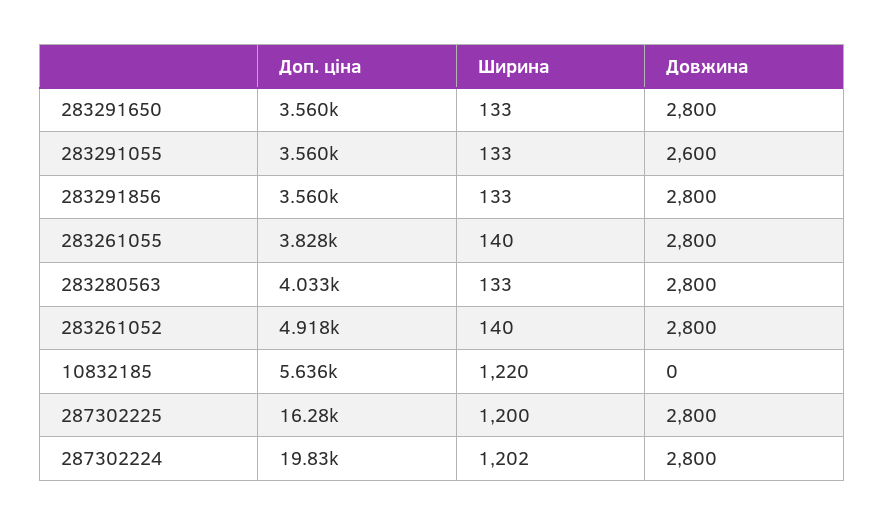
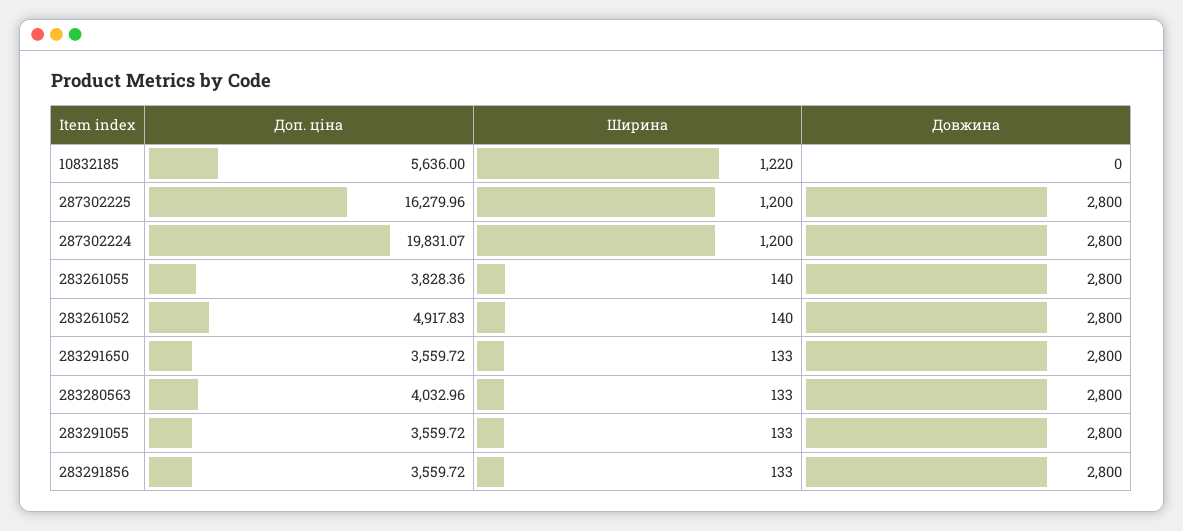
Довжина, 283291055: 2600 -> 2800
Ширина, 287302224: 1202 -> 1200

